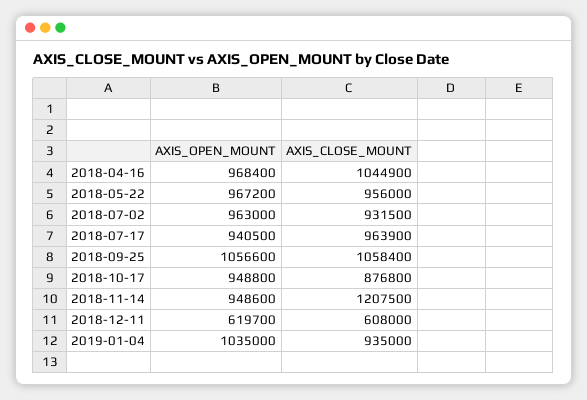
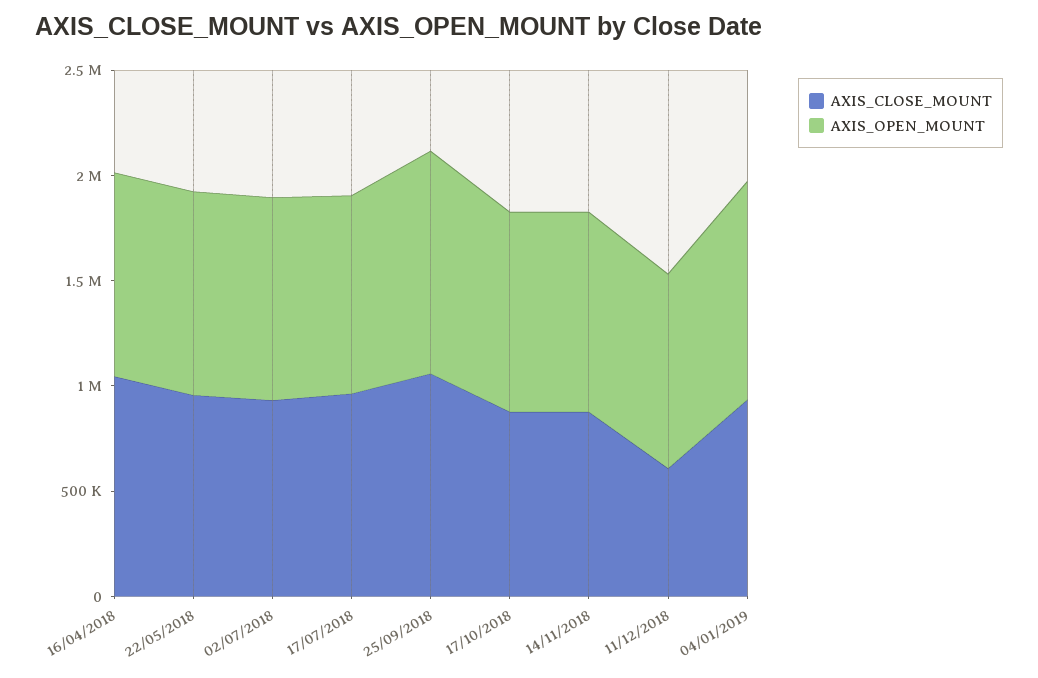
AXIS_CLOSE_MOUNT, 2018-11-14: 1207500 -> 900000
AXIS_OPEN_MOUNT, 2018-12-11: 619700 -> 900000

